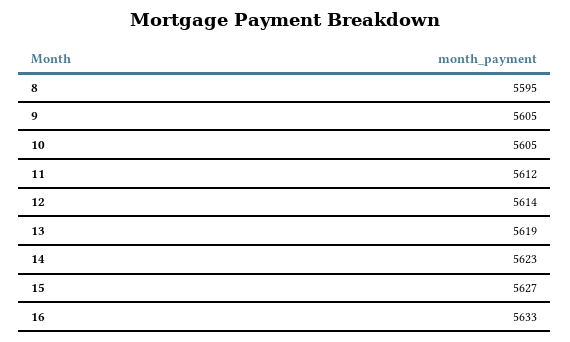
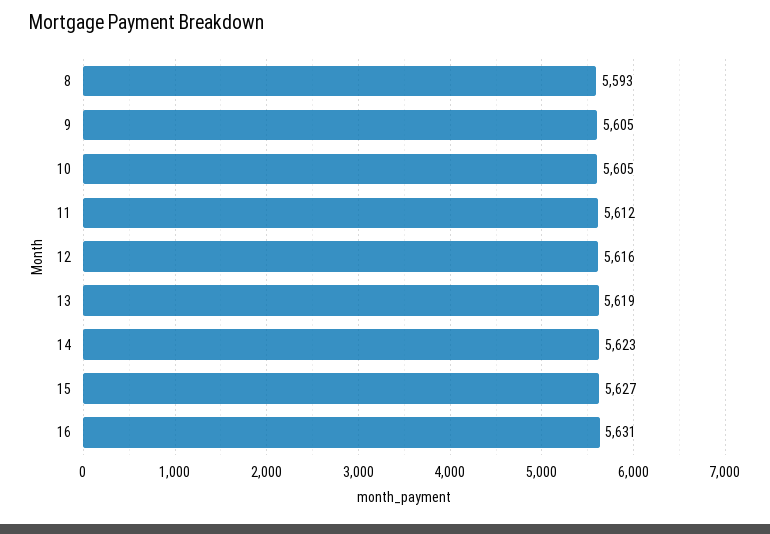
8: 5595 -> 5593
12: 5614 -> 5616
16: 5633 -> 5631

